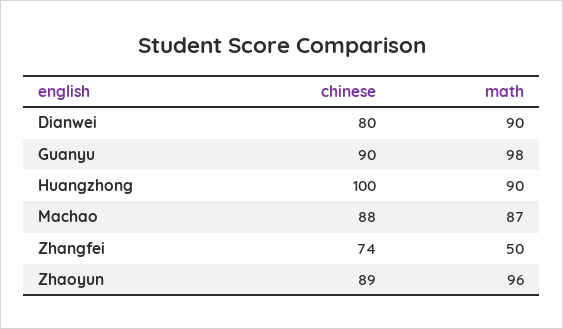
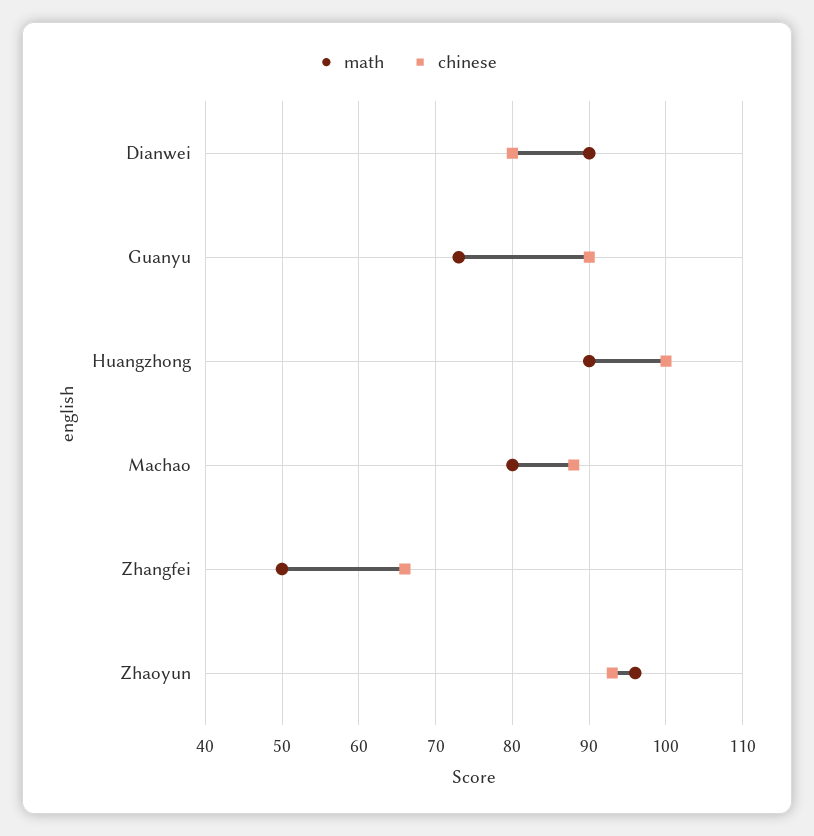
math, Guanyu: 98 -> 73
math, Machao: 87 -> 80
chinese, Zhangfei: 74 -> 66
chinese, Zhaoyun: 89 -> 93

